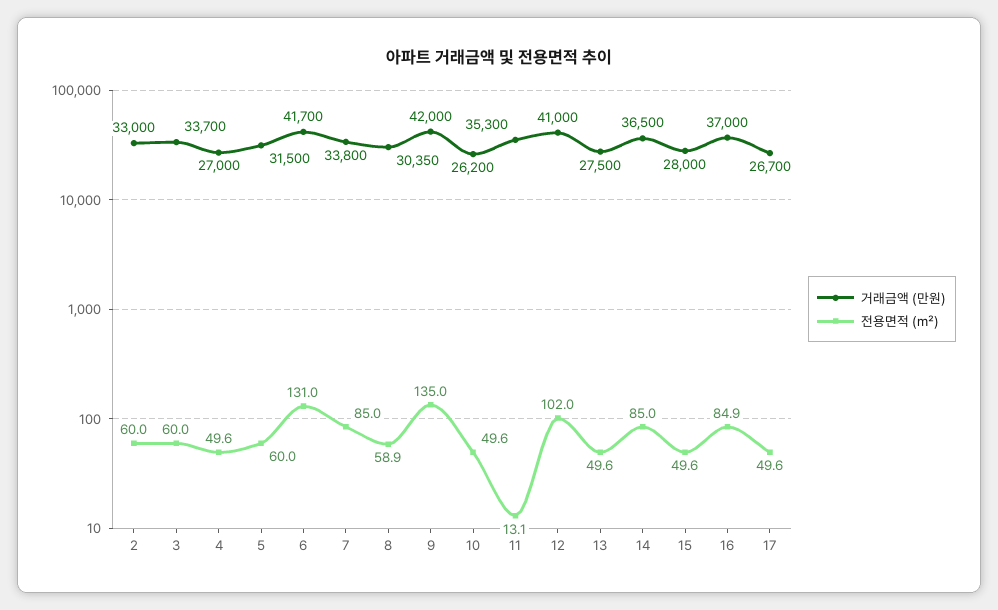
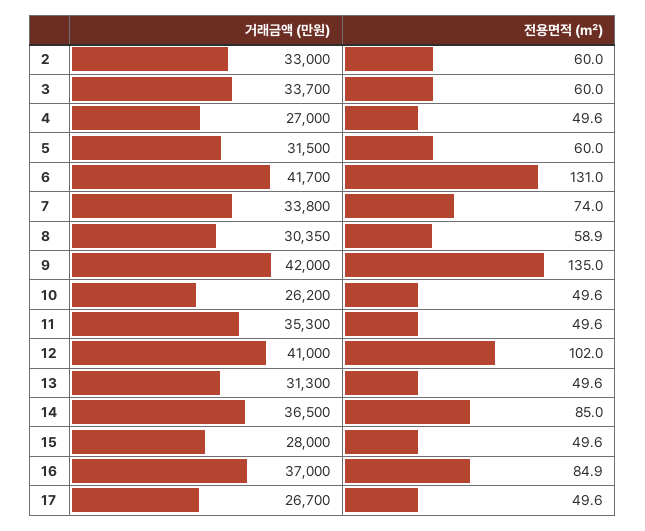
전용면적 (㎡), 7: 85 -> 74
전용면적 (㎡), 11: 13.1 -> 49.6
거래금액 (만원), 13: 27500 -> 31300

